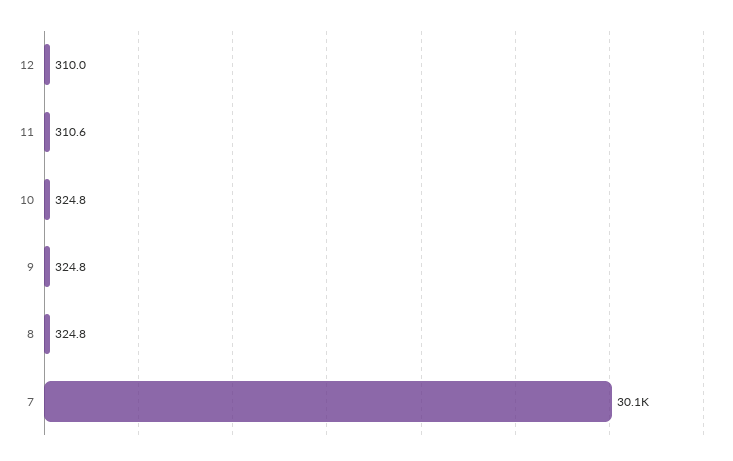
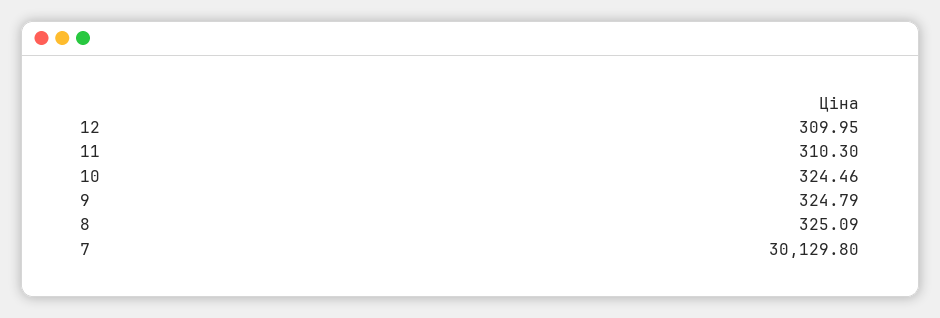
11: 310.6 -> 310.3
10: 324.8 -> 324.46
8: 324.8 -> 325.09

